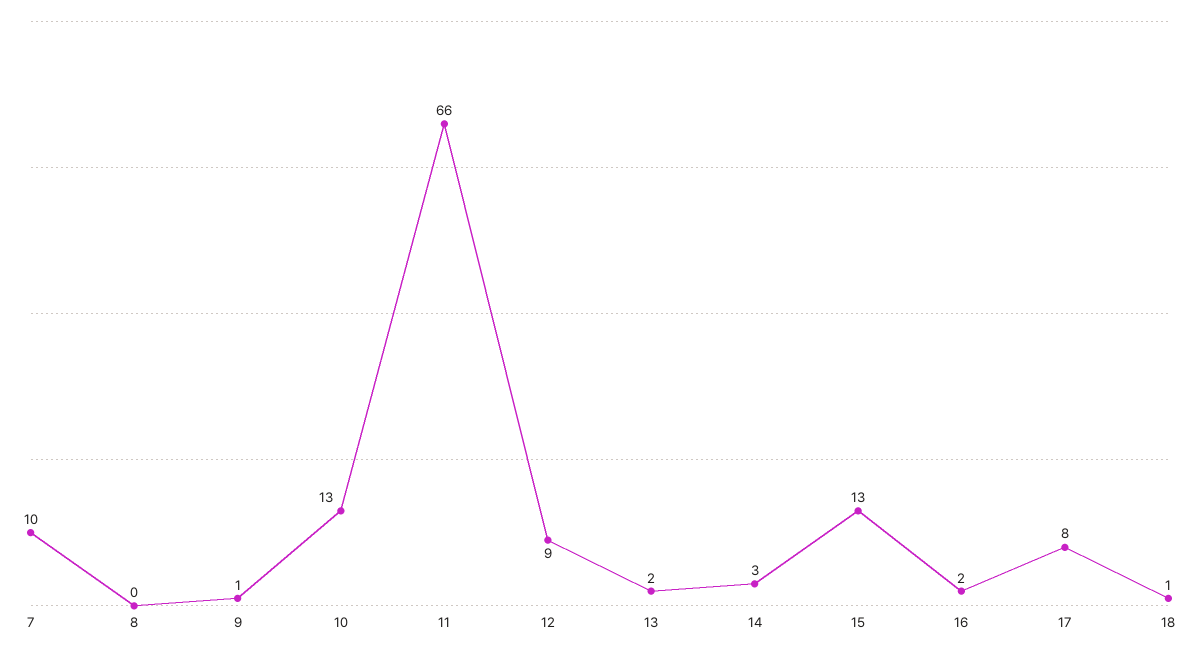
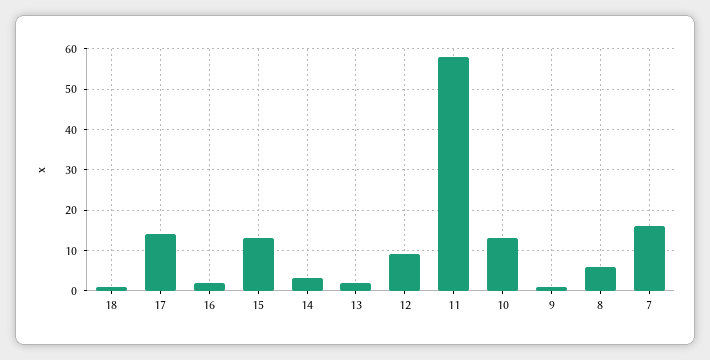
7: 10 -> 16
8: 0 -> 6
11: 66 -> 58
17: 8 -> 14

